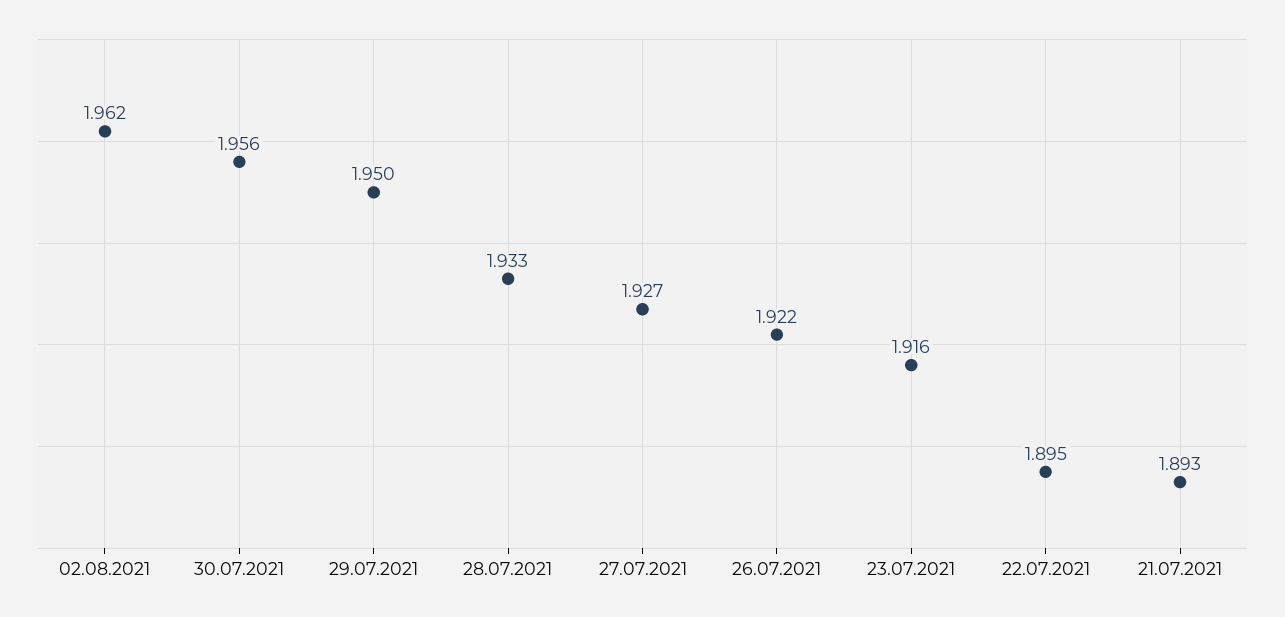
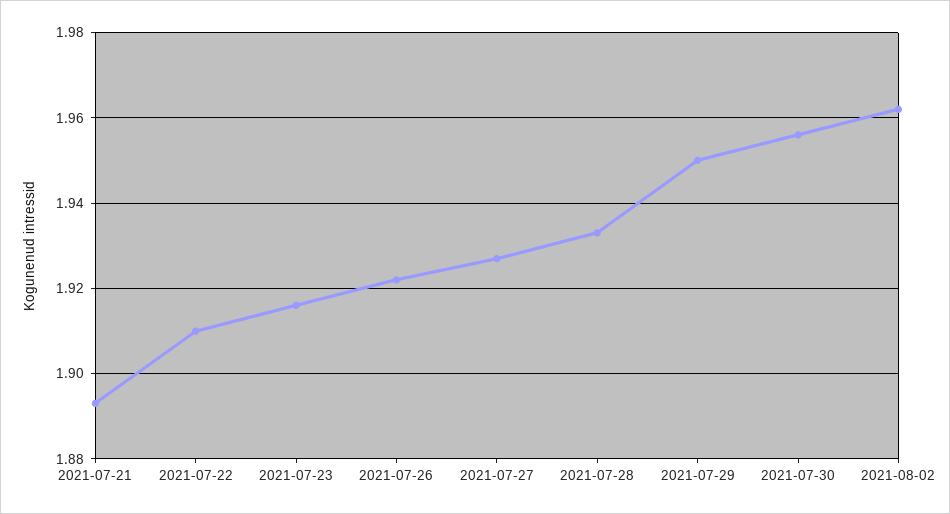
22.07.2021: 1.895 -> 1.91

